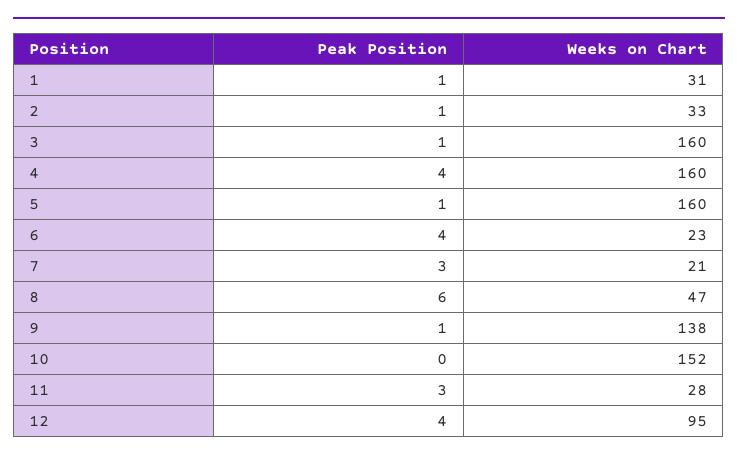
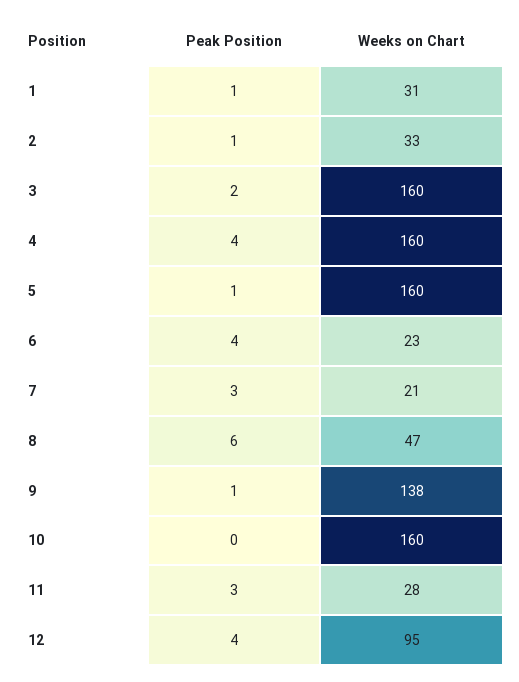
Peak Position, 3: 1 -> 2
Weeks on Chart, 10: 152 -> 160

